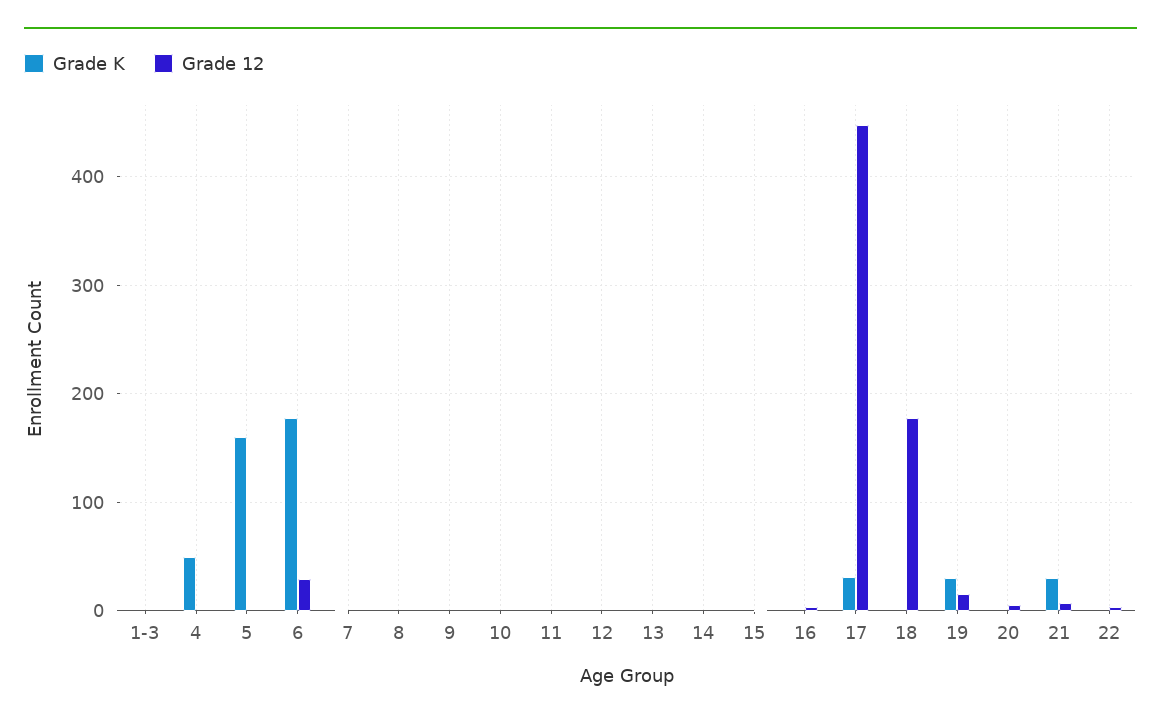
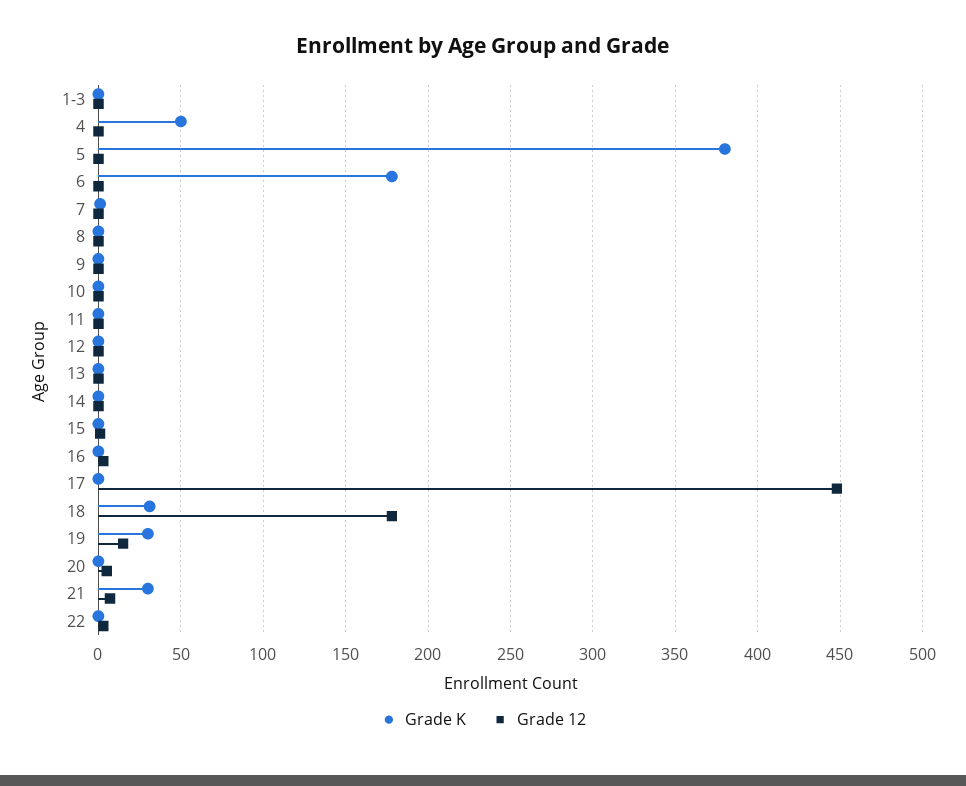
Grade K, 5: 160 -> 380
Grade 12, 6: 30 -> 0
Grade K, 17: 30 -> 0
Grade K, 18: 0 -> 30

